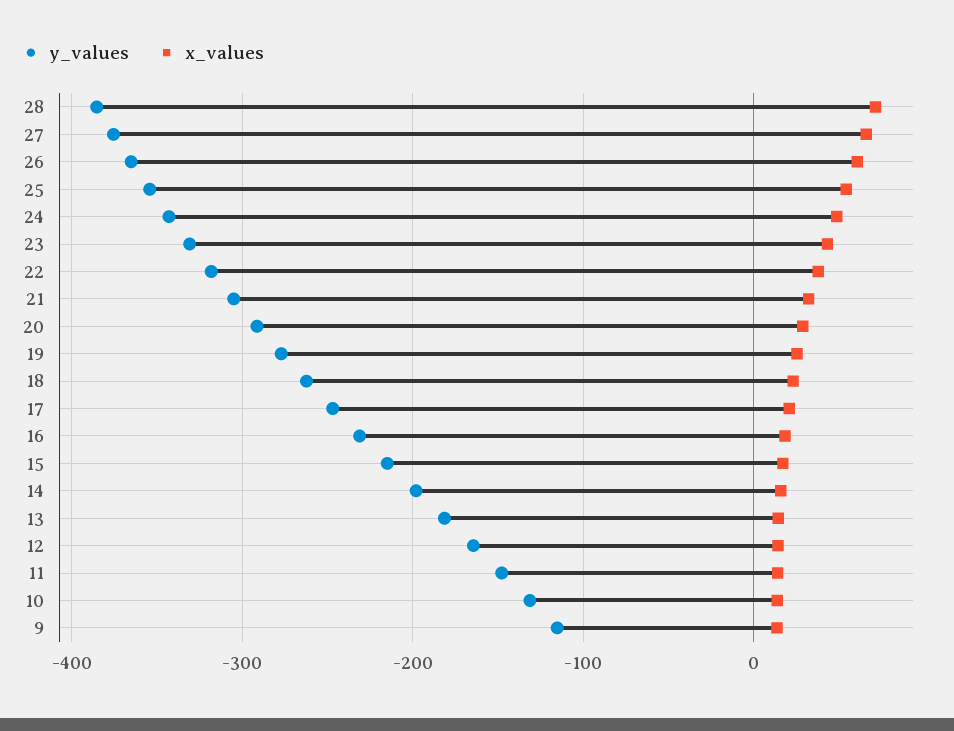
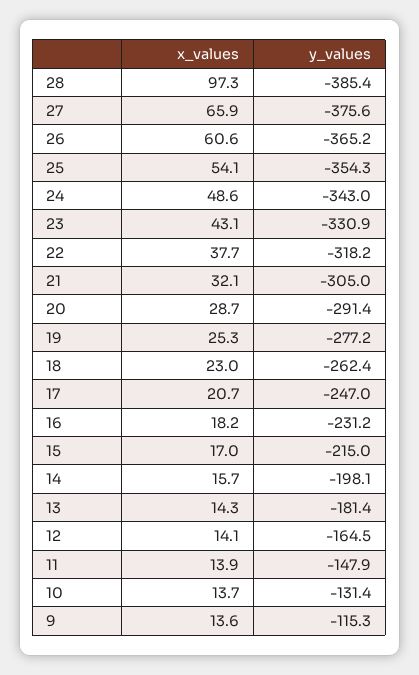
x_values, 28: 70 -> 97.3

